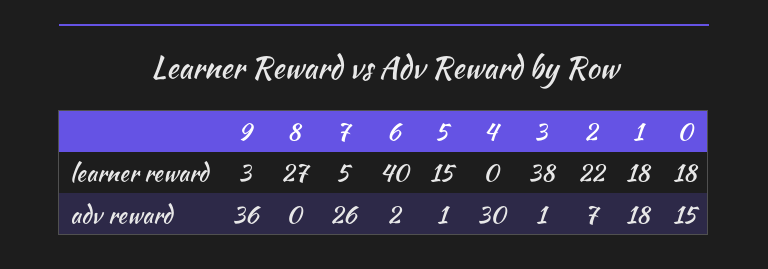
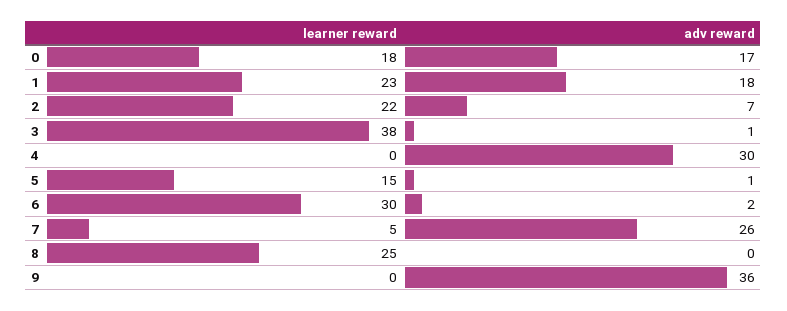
9, learner reward: 3 -> 0
8, learner reward: 27 -> 25
6, learner reward: 40 -> 30
1, learner reward: 18 -> 23
0, adv reward: 15 -> 17

